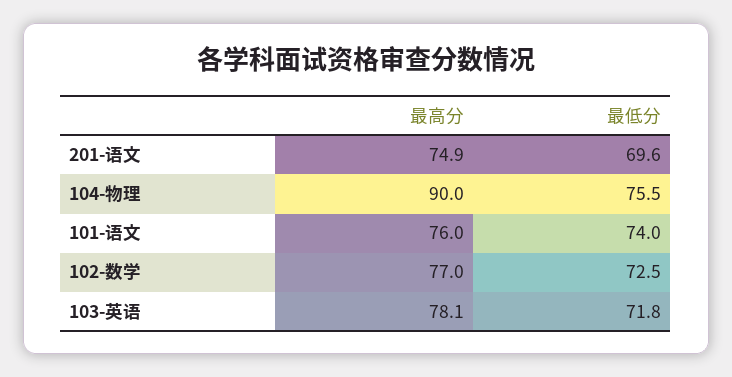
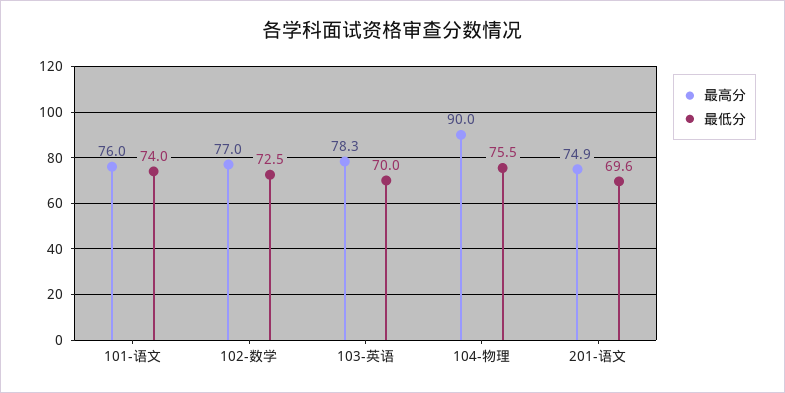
最高分, 103-英语: 78.1 -> 78.3
最低分, 103-英语: 71.8 -> 70

